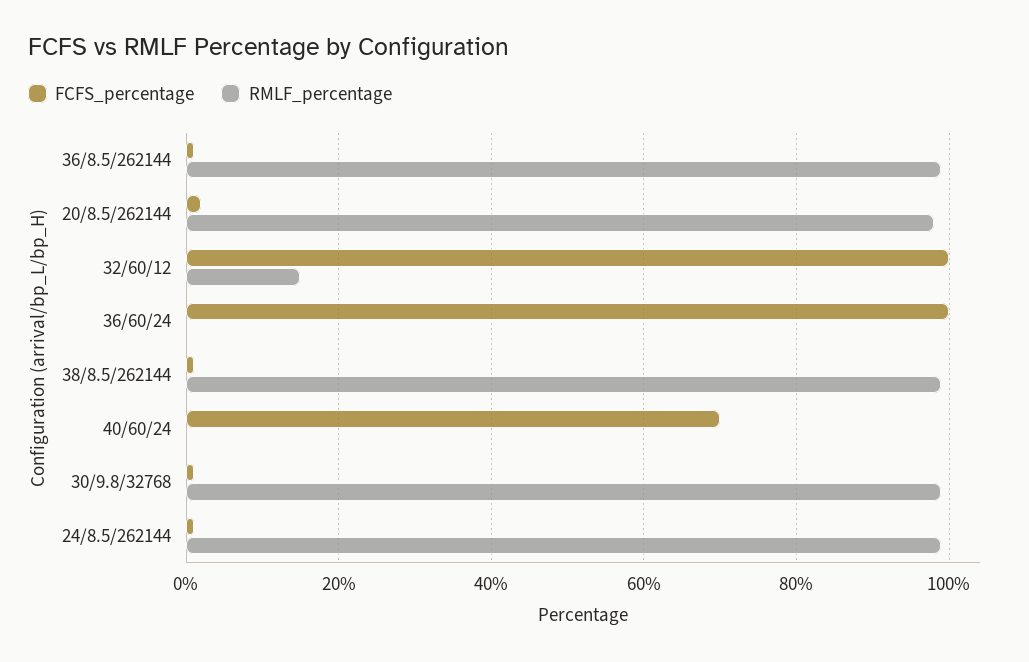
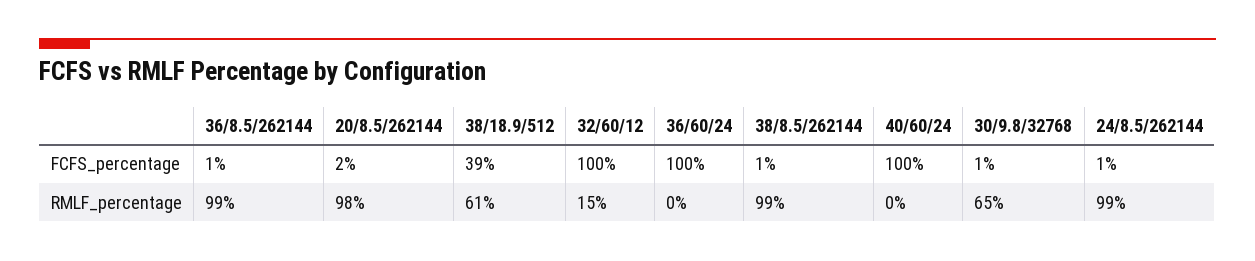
FCFS_percentage, 40/60/24: 70 -> 100
RMLF_percentage, 30/9.8/32768: 100 -> 65
FCFS_percentage, 38/18.9/512: none -> 39
RMLF_percentage, 38/18.9/512: none -> 61

